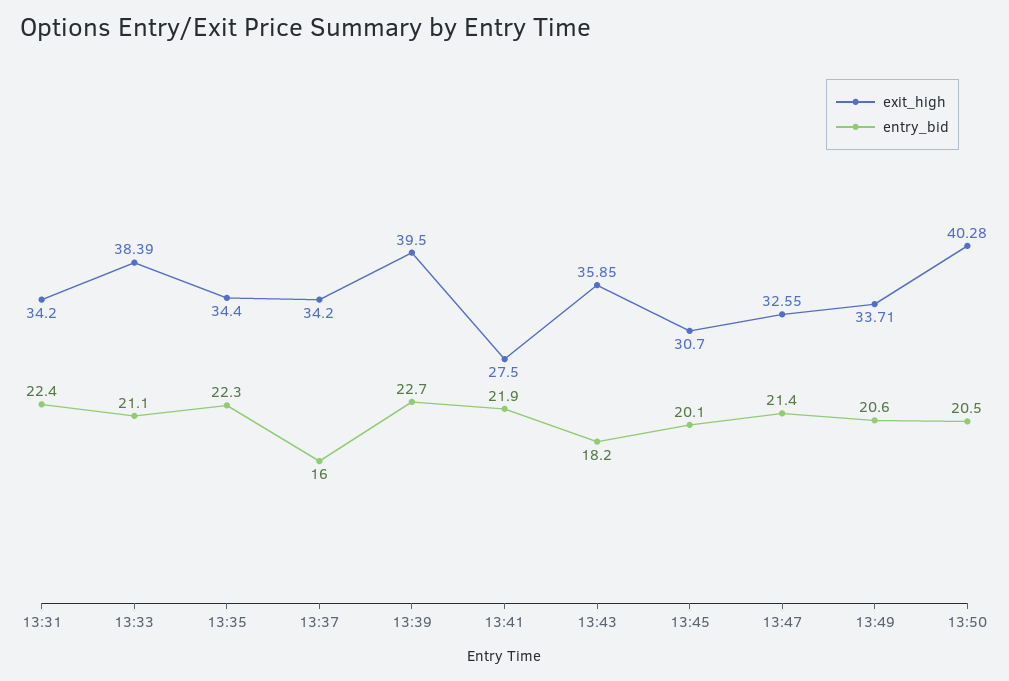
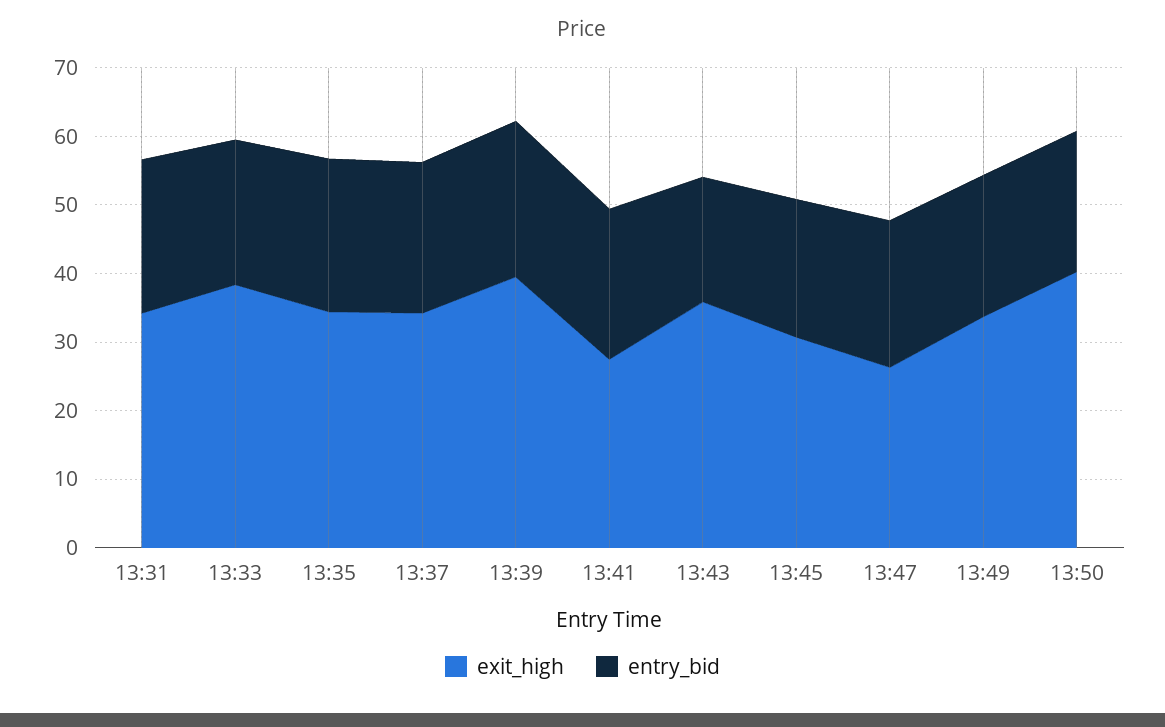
entry_bid, 13:37: 16 -> 22
exit_high, 13:47: 32.55 -> 26

